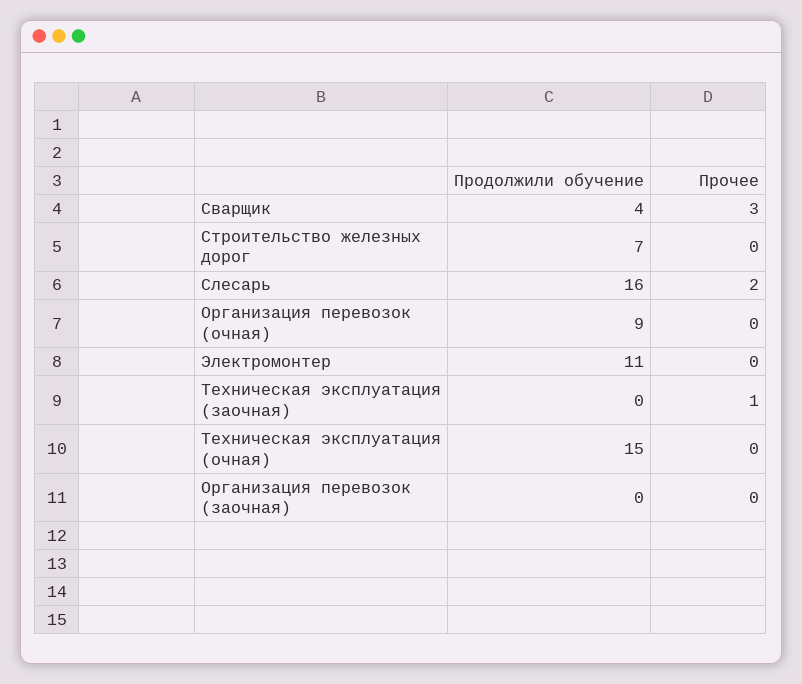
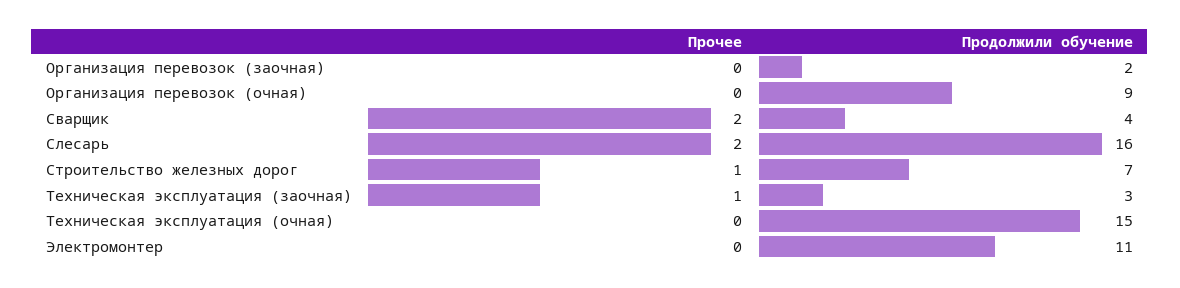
Прочее, Сварщик: 3 -> 2
Прочее, Строительство железных дорог: 0 -> 1
Продолжили обучение, Техническая эксплуатация (заочная): 0 -> 3
Продолжили обучение, Организация перевозок (заочная): 0 -> 2

